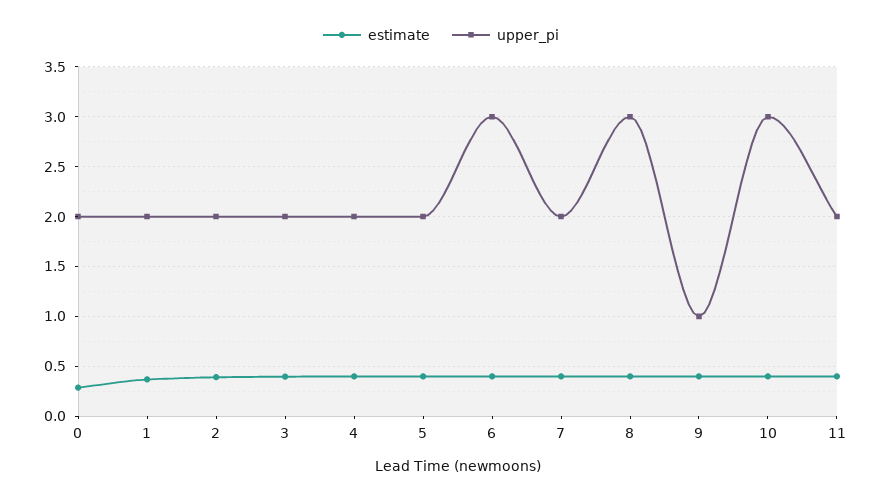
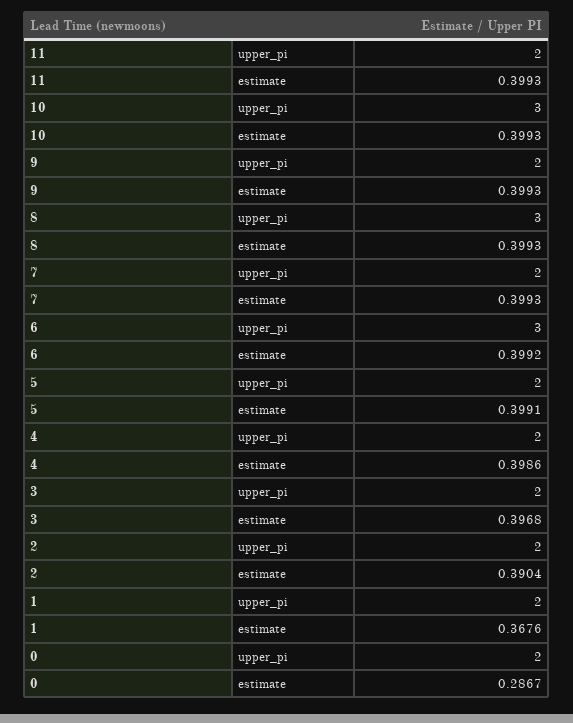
upper_pi, 9: 1 -> 2

